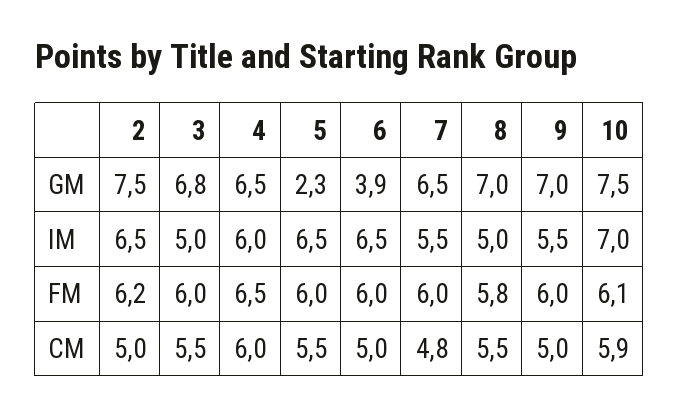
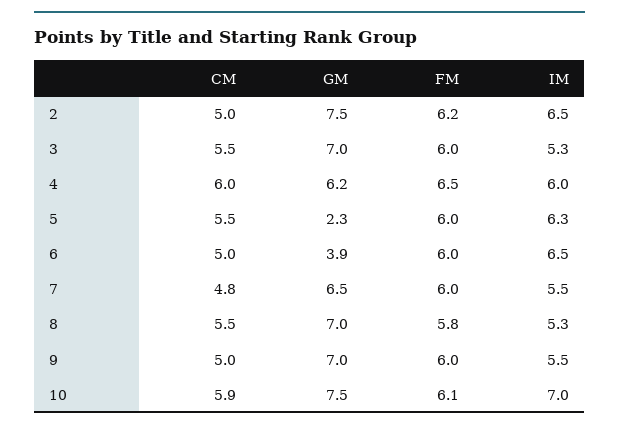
3, GM: 6.8 -> 7
4, GM: 6.5 -> 6.2
3, IM: 5 -> 5.3
5, IM: 6.5 -> 6.3
8, IM: 5 -> 5.3

